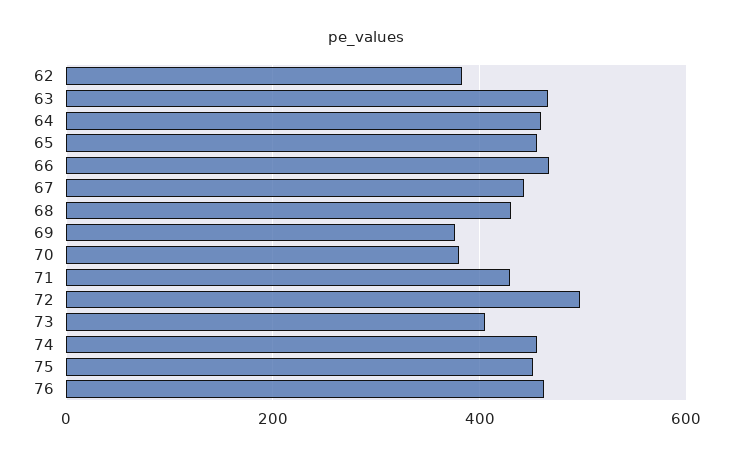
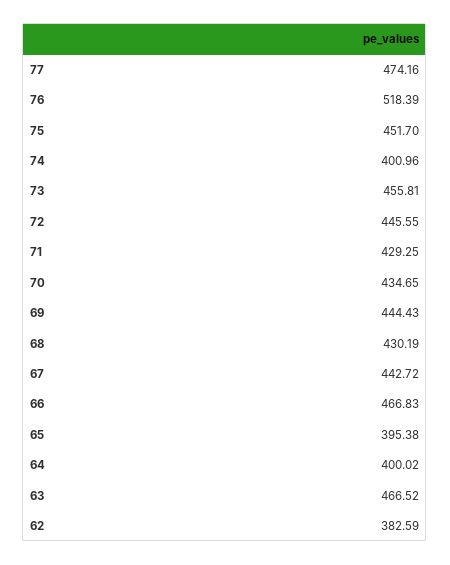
64: 460 -> 400.02
65: 460 -> 395.38
69: 380 -> 444.43
70: 380 -> 434.65
72: 500 -> 445.55
73: 400 -> 455.81
74: 460 -> 400.96
76: 460 -> 518.39
77: none -> 474.16

